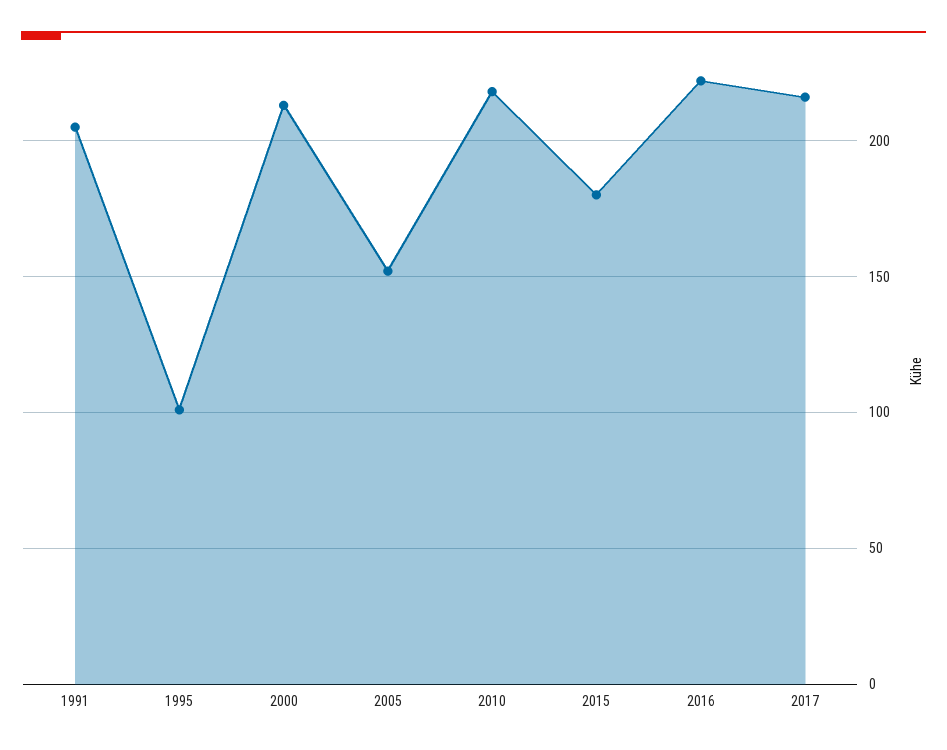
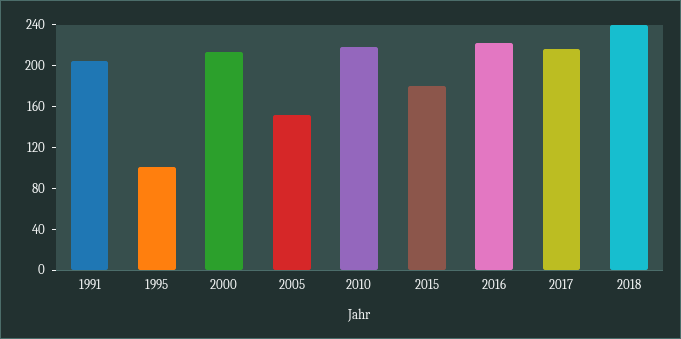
2018: none -> 240

